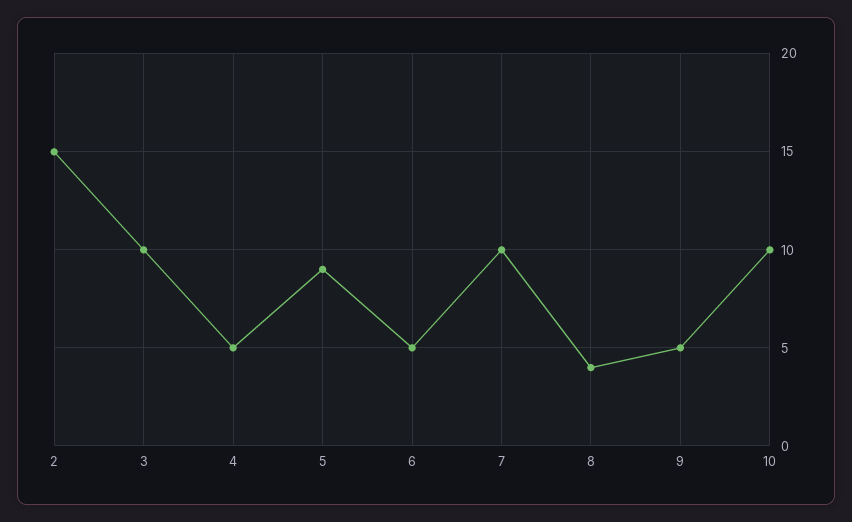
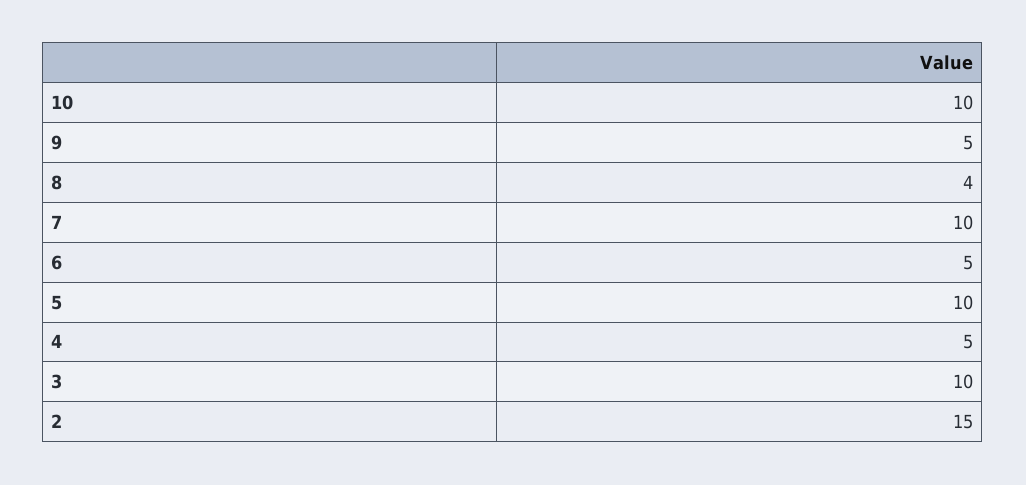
5: 9 -> 10

